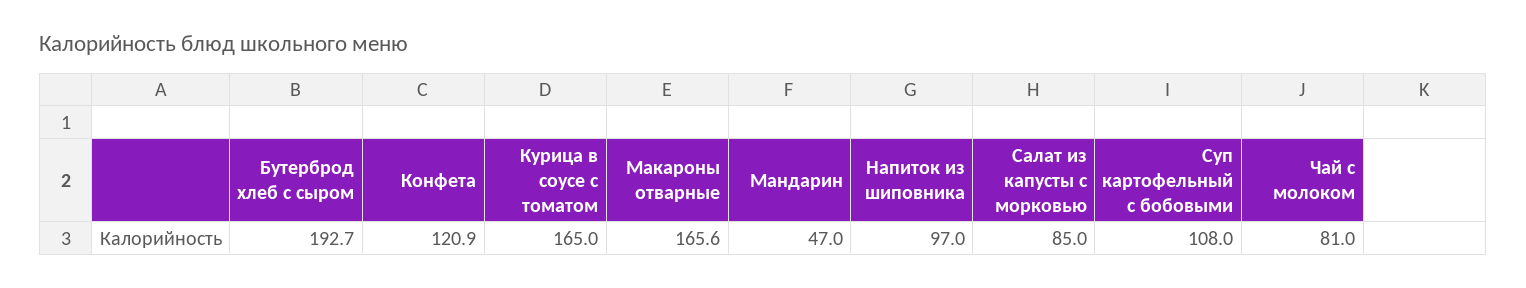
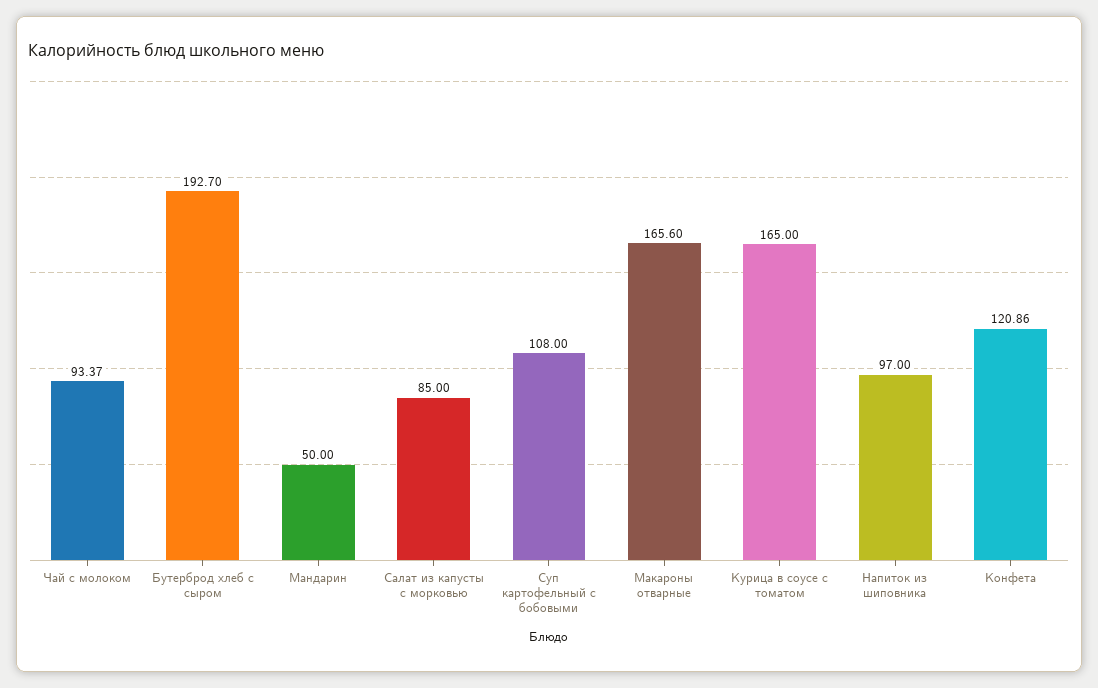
Мандарин: 47 -> 50
Чай с молоком: 81 -> 93.37

